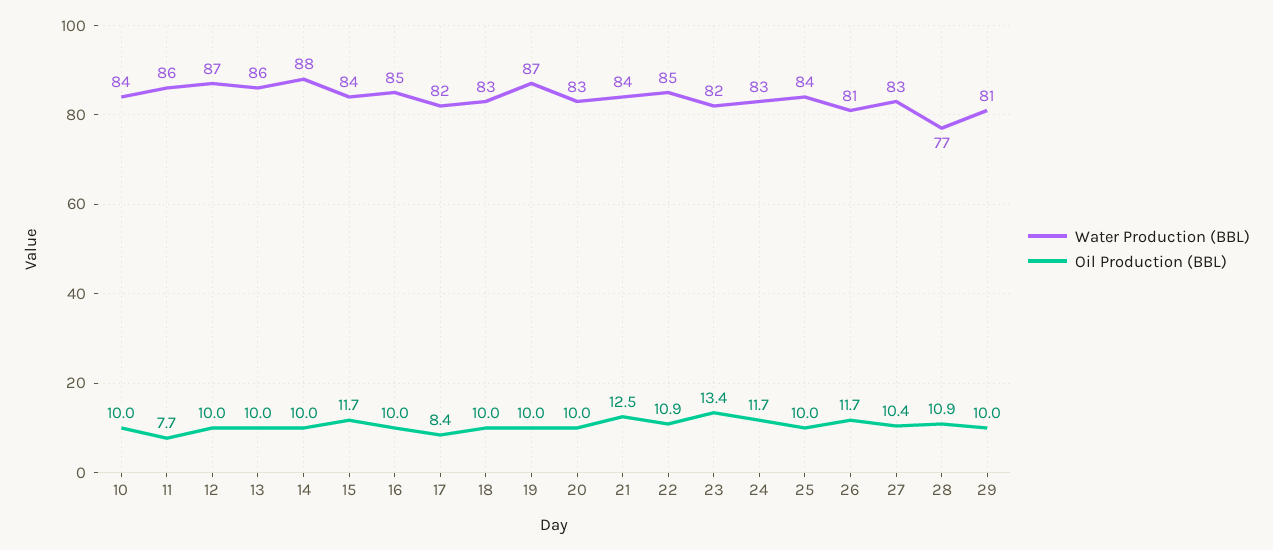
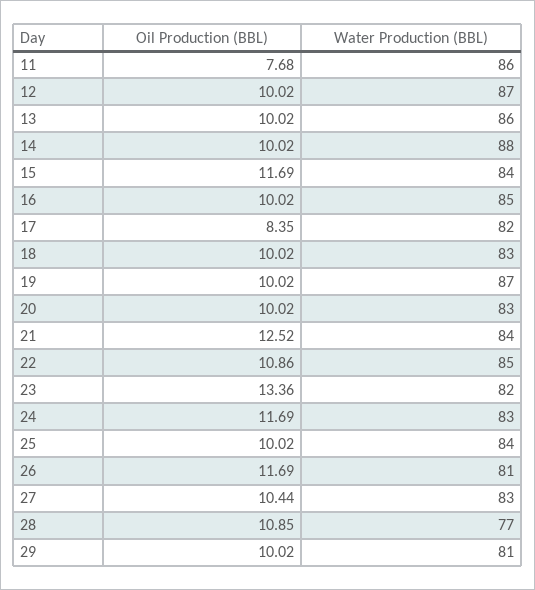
Water Production (BBL), 10: 84 -> none
Oil Production (BBL), 10: 10 -> none

